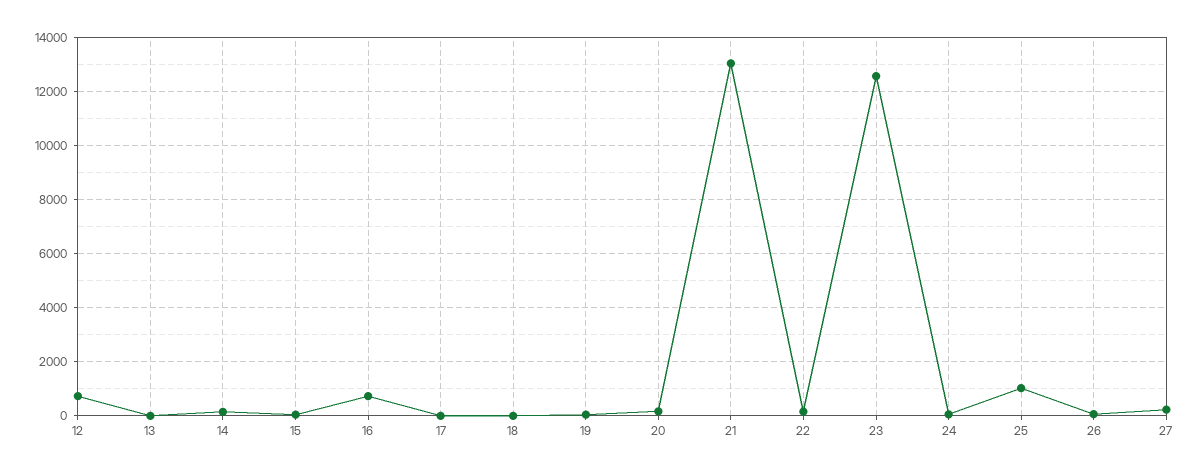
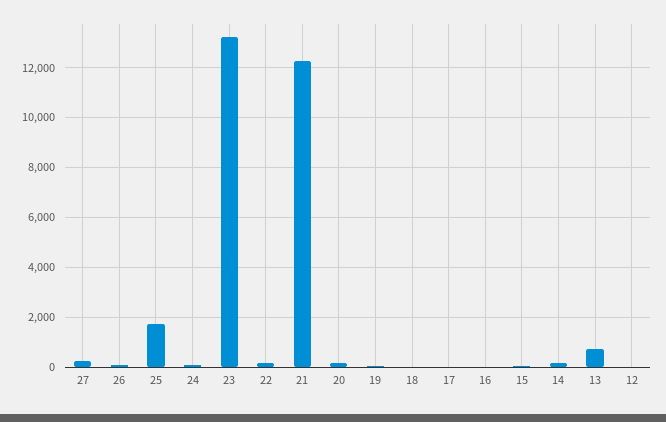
12: 750 -> 0
13: 0 -> 750
16: 750 -> 0
21: 13000 -> 12250
23: 12500 -> 13250
25: 1000 -> 1750

